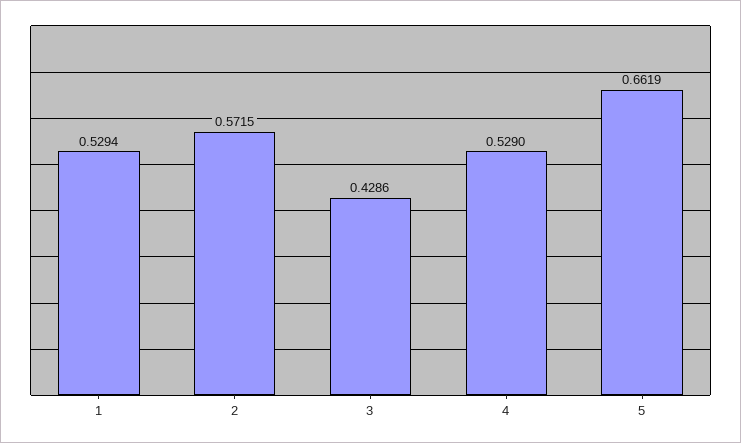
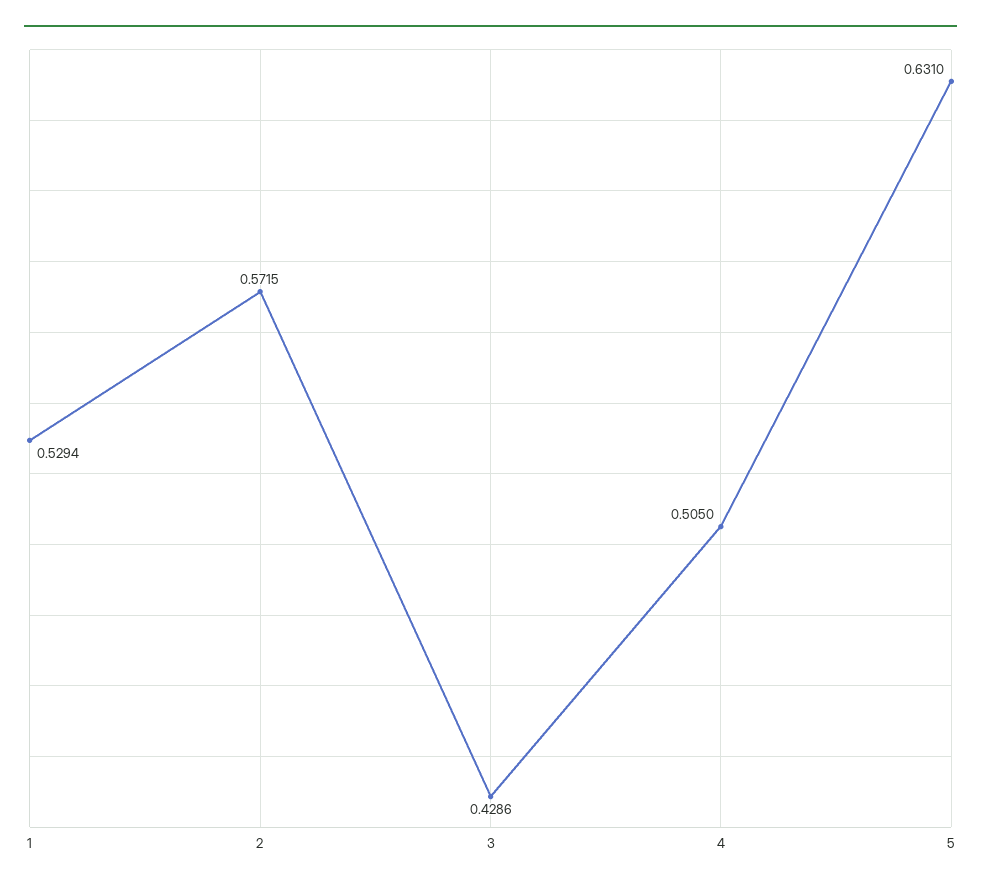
4: 0.529 -> 0.505
5: 0.6619 -> 0.631

